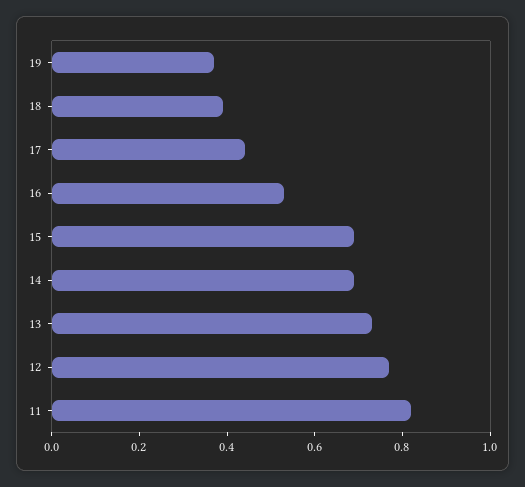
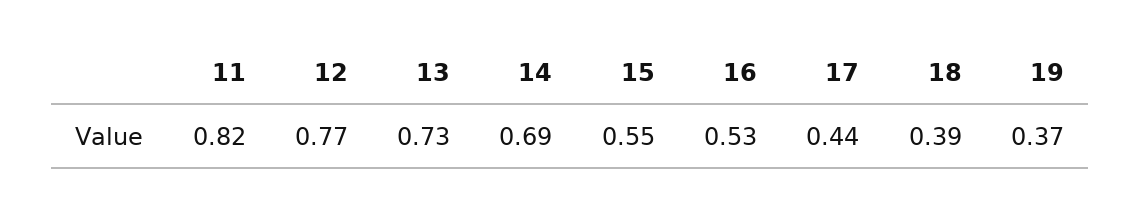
15: 0.7 -> 0.55

